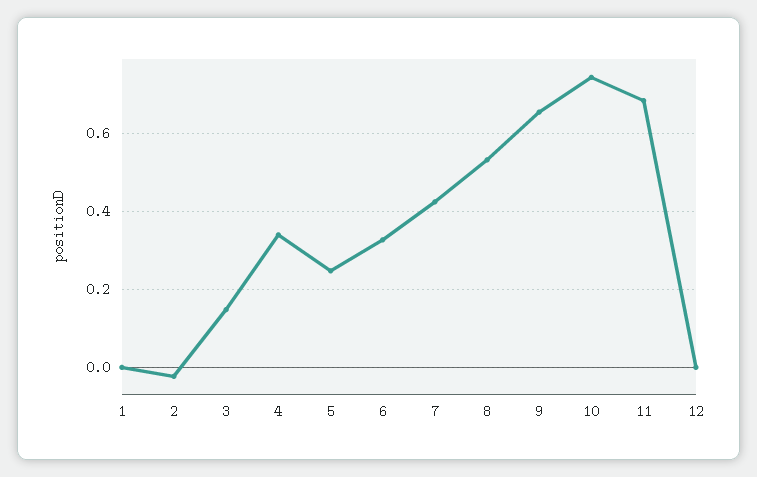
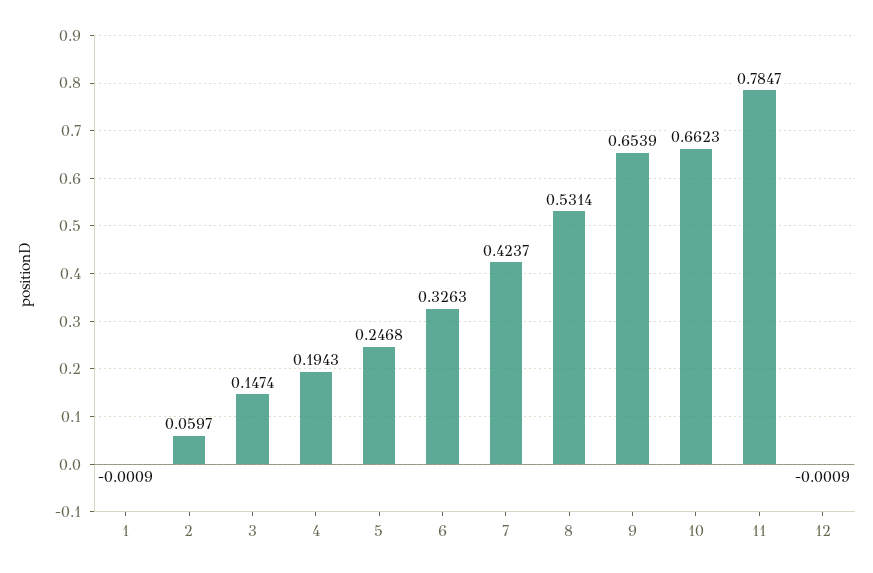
2: -0.02 -> 0.0597
4: 0.34 -> 0.1943
10: 0.74 -> 0.6623
11: 0.68 -> 0.7847

